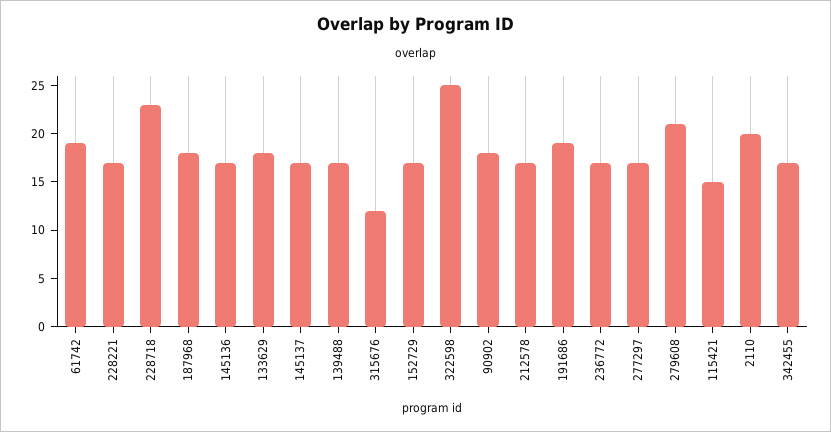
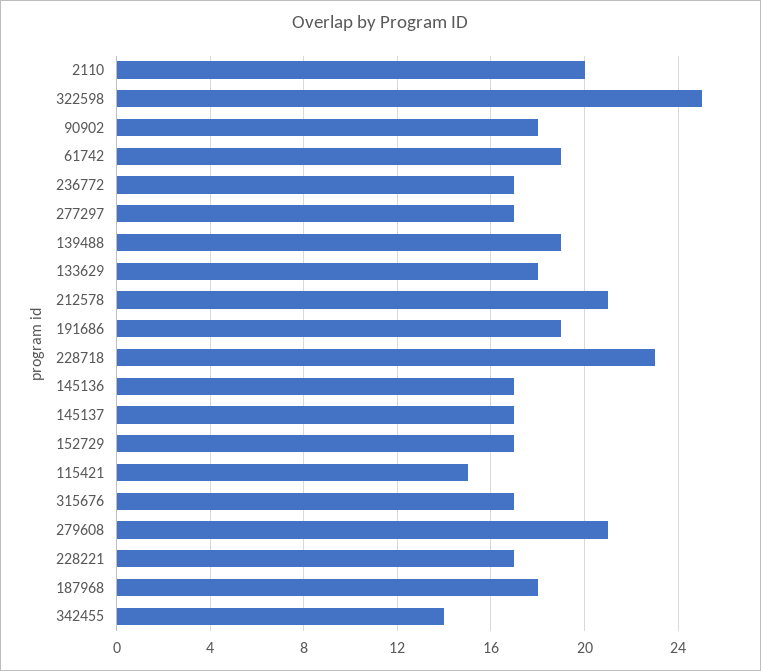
139488: 17 -> 19
315676: 12 -> 17
212578: 17 -> 21
342455: 17 -> 14

